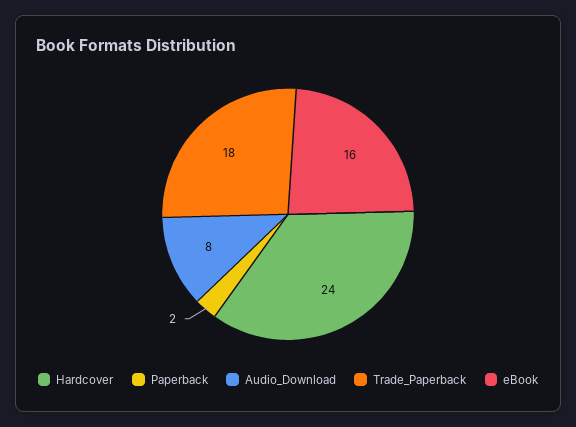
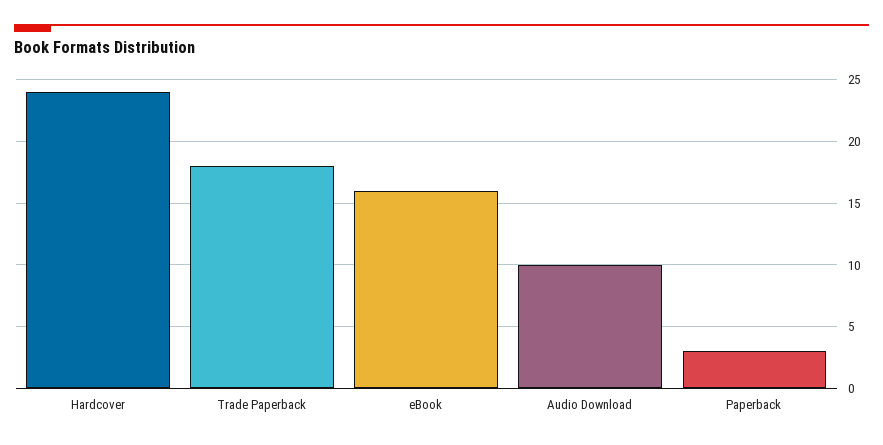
Paperback: 2 -> 3
Audio_Download: 8 -> 10

